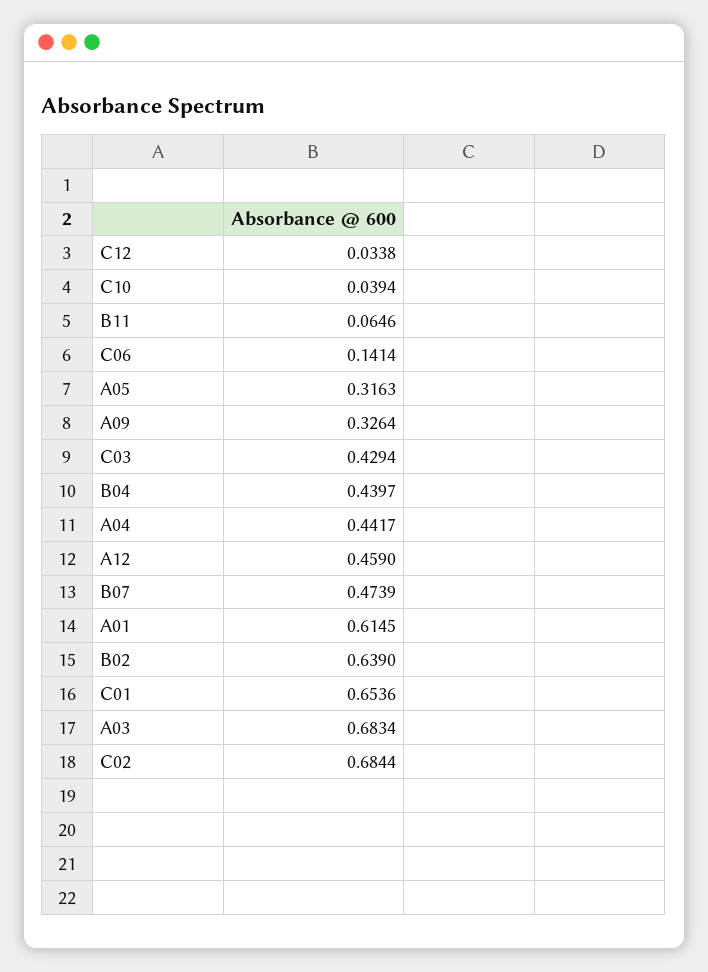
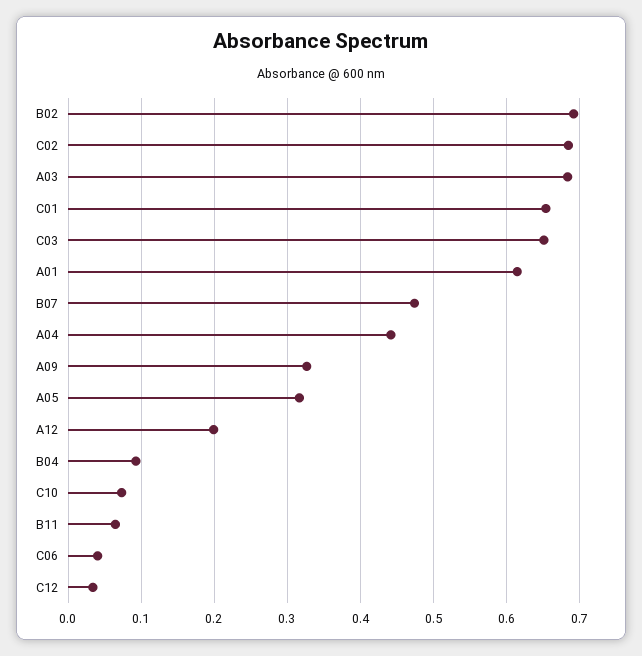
C10: 0.0394 -> 0.07
C06: 0.1414 -> 0.04
C03: 0.4294 -> 0.65
B04: 0.4397 -> 0.09
A12: 0.459 -> 0.2
B02: 0.639 -> 0.69

